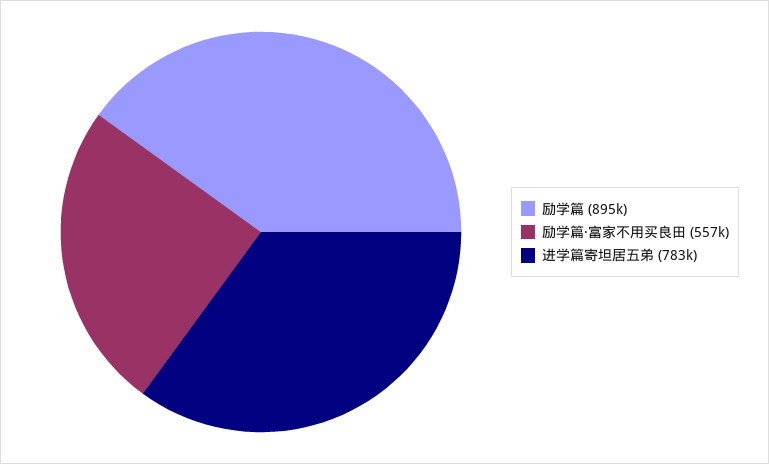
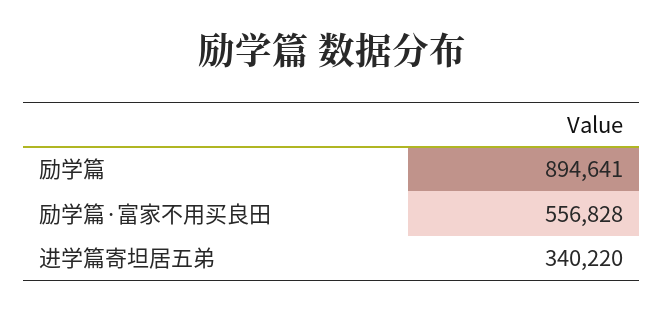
进学篇寄坦居五弟: 783000 -> 340220

